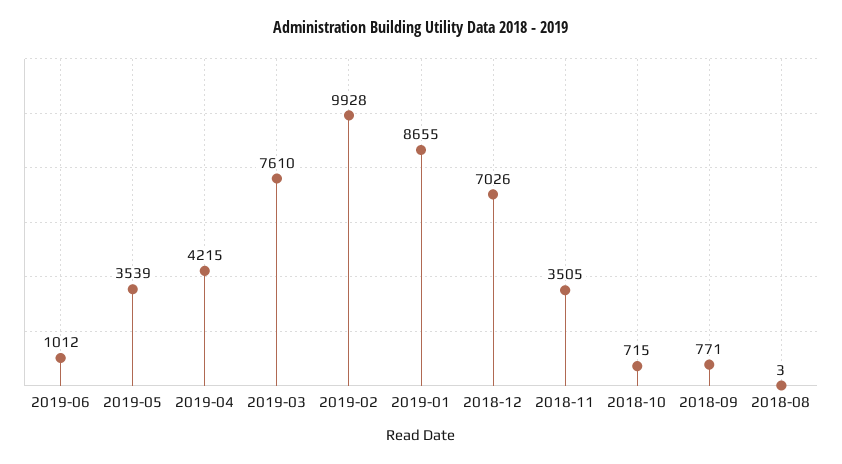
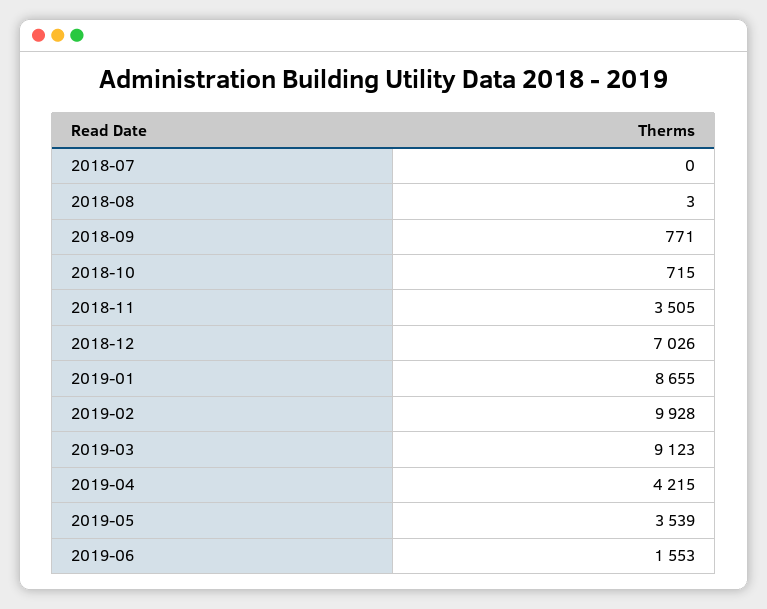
2019-06: 1012 -> 1553
2019-03: 7610 -> 9123
2018-07: none -> 0

